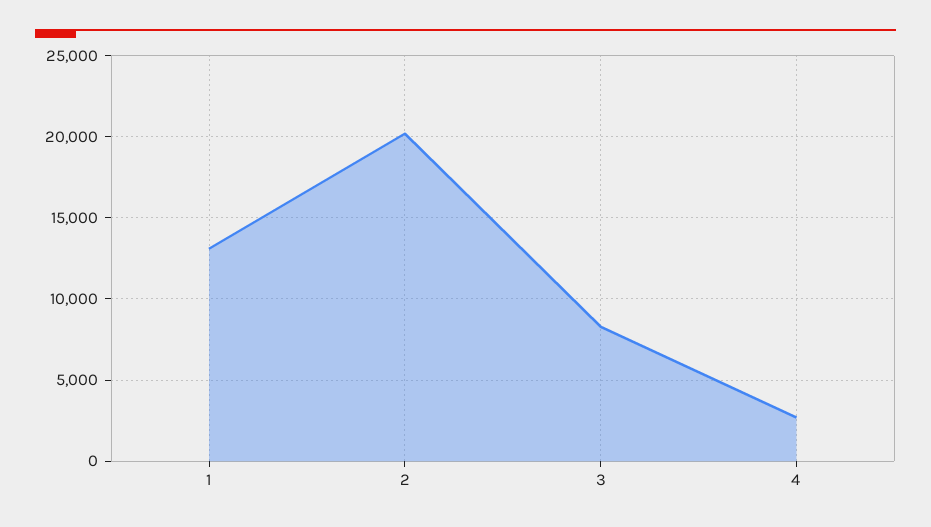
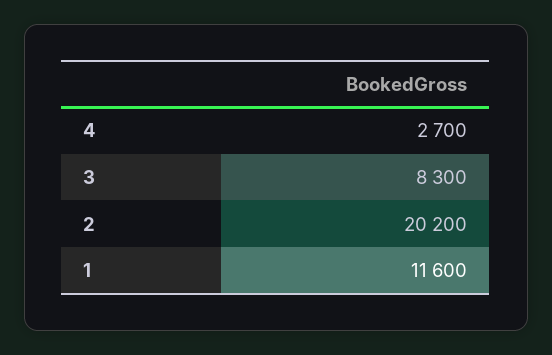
1: 13000 -> 11600

